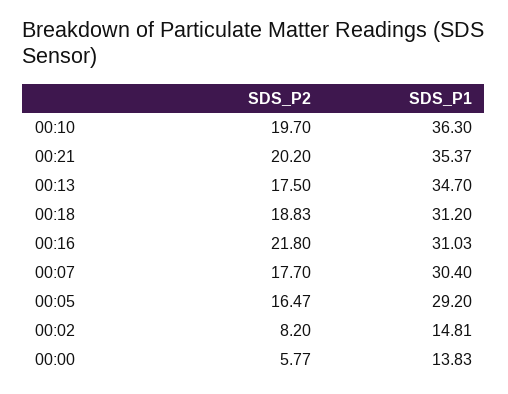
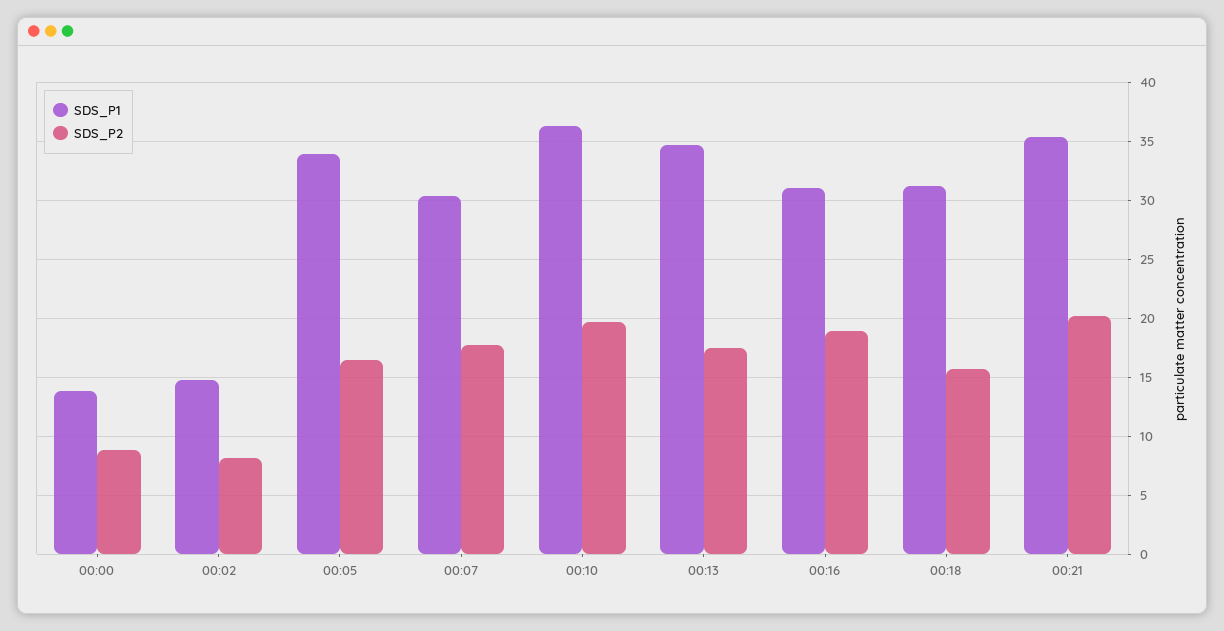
SDS_P2, 00:18: 18.83 -> 16
SDS_P2, 00:16: 21.8 -> 19
SDS_P1, 00:05: 29.2 -> 34
SDS_P2, 00:00: 5.77 -> 9

